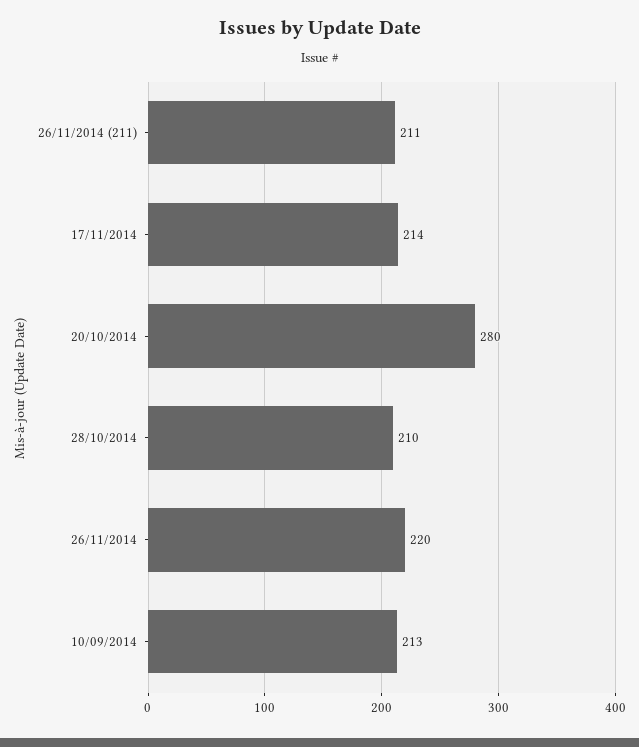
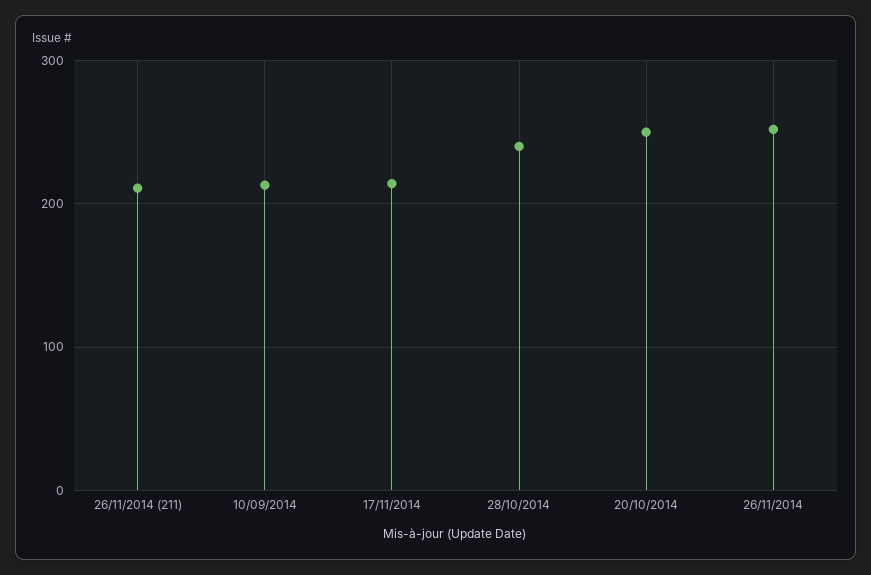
20/10/2014: 280 -> 250
28/10/2014: 210 -> 240
26/11/2014: 220 -> 250

